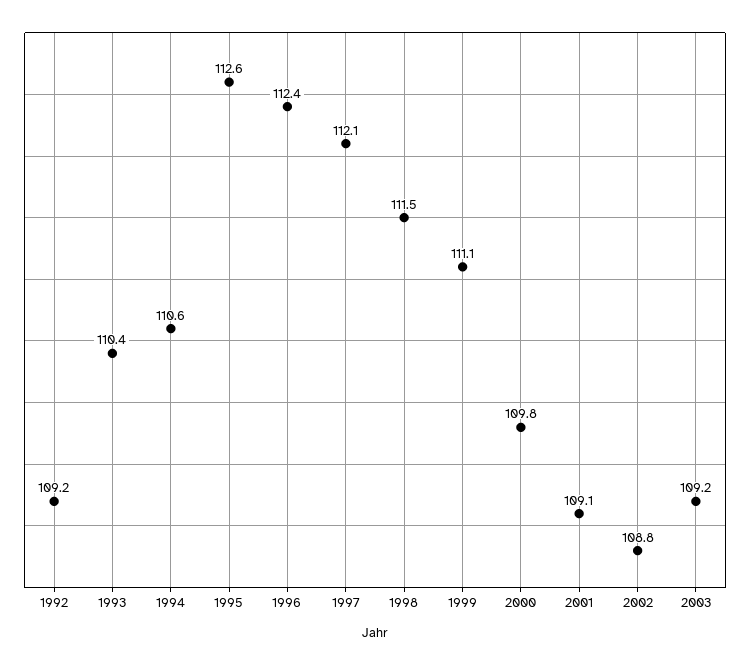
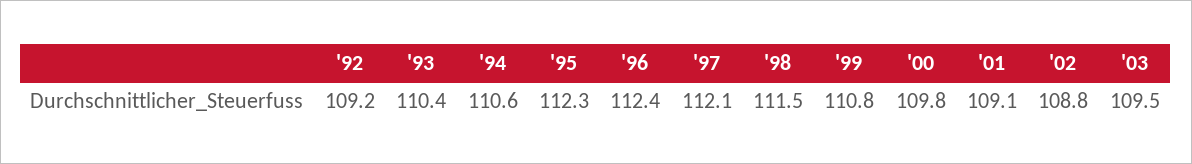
1995: 112.6 -> 112.3
1999: 111.1 -> 110.8
2003: 109.2 -> 109.5

